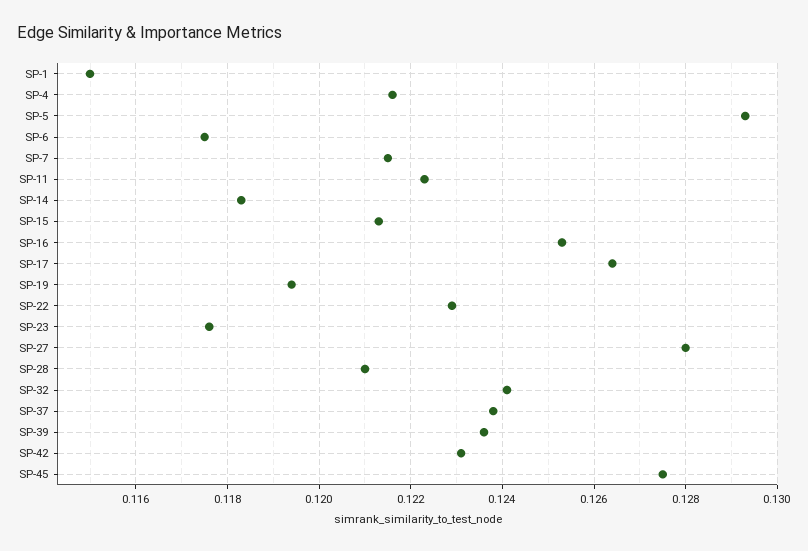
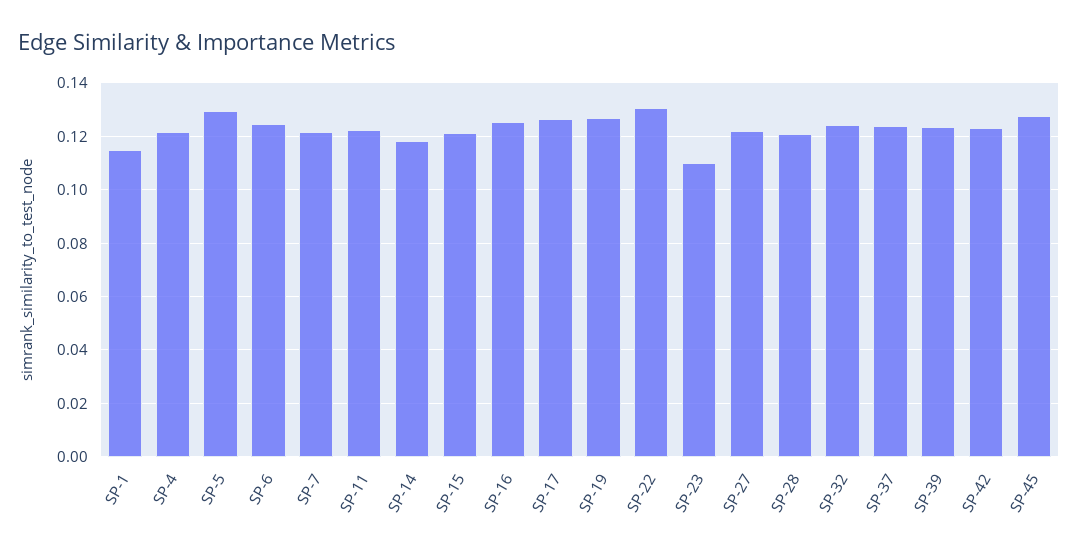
SP-6: 0.1175 -> 0.125
SP-19: 0.1195 -> 0.1275
SP-22: 0.123 -> 0.13
SP-23: 0.1175 -> 0.11
SP-27: 0.128 -> 0.1225

